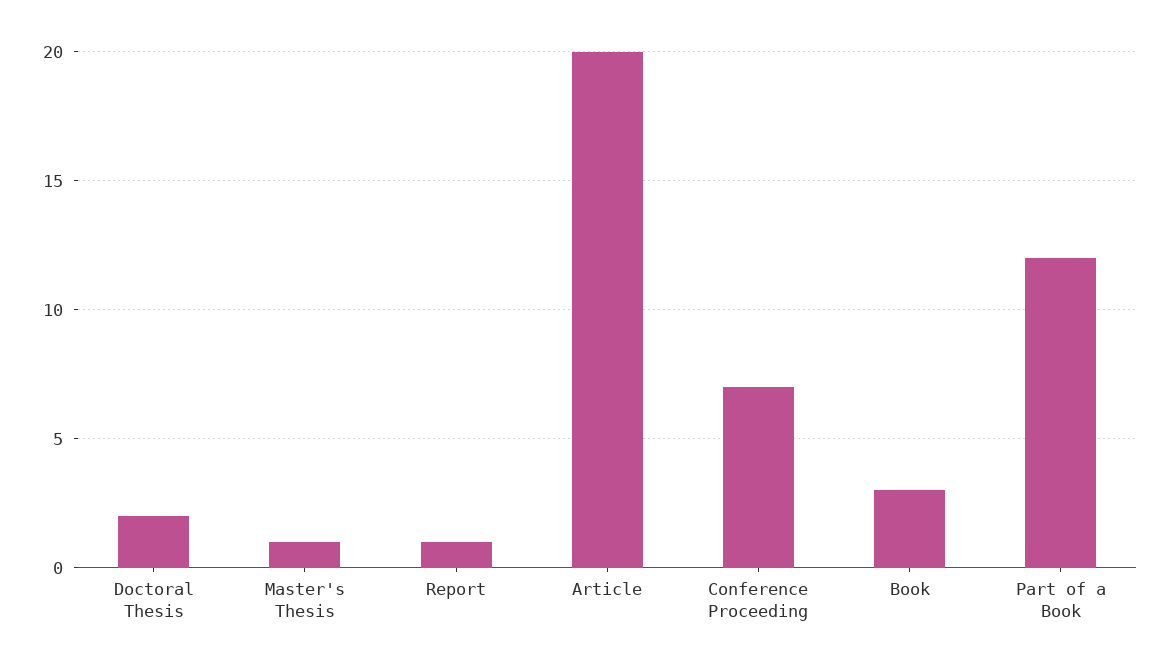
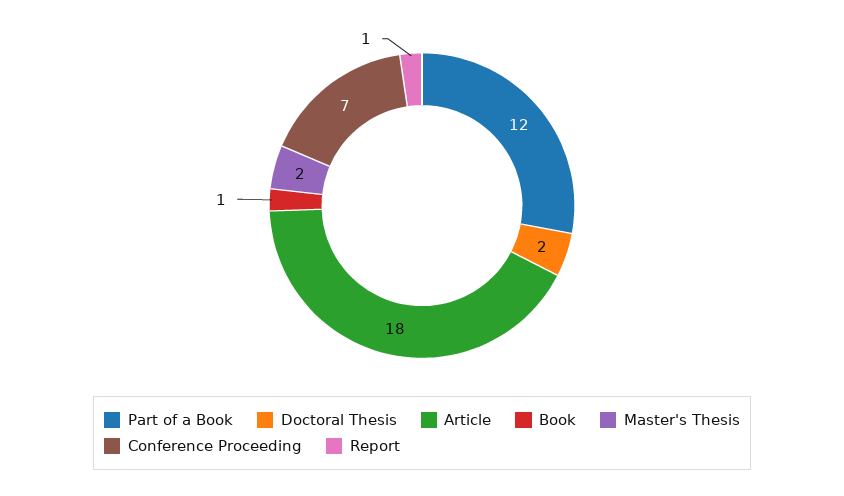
Master's Thesis: 1 -> 2
Article: 20 -> 18
Book: 3 -> 1

